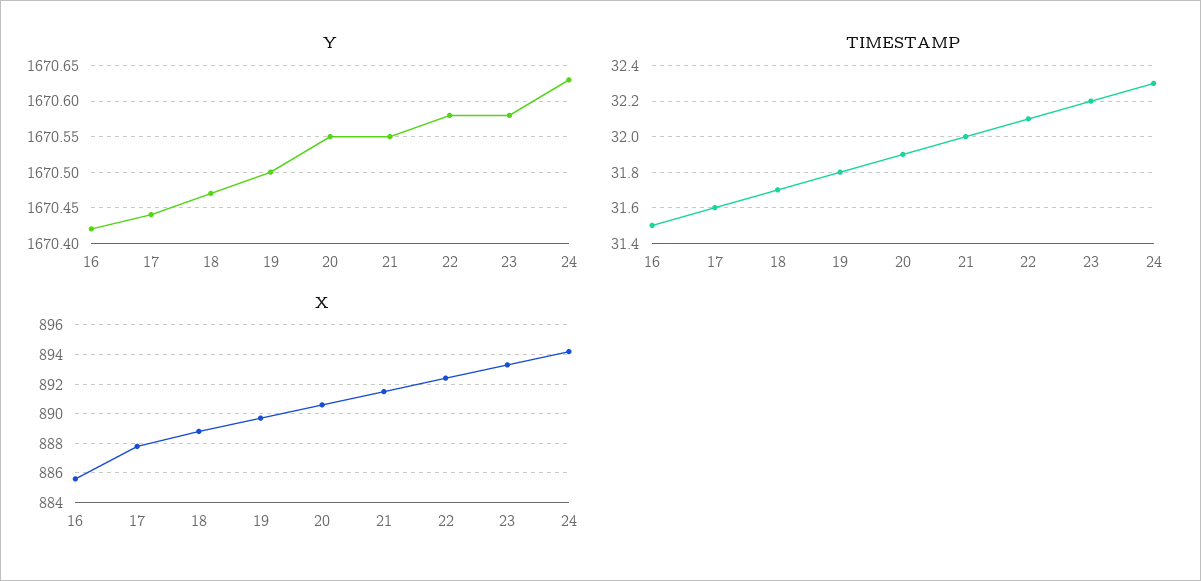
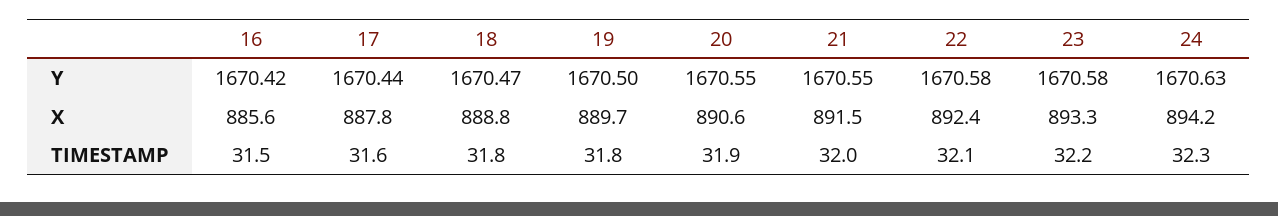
TIMESTAMP, 18: 31.7 -> 31.8

